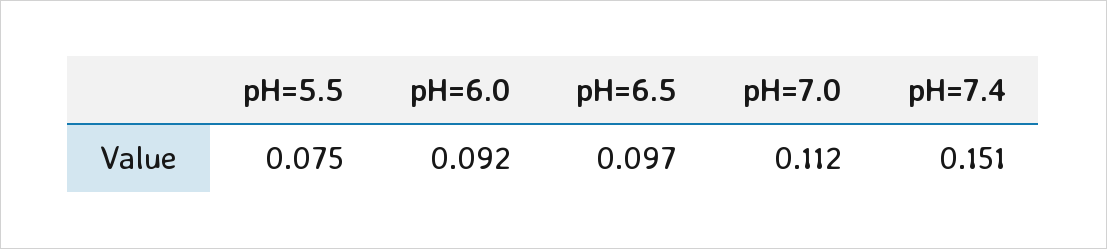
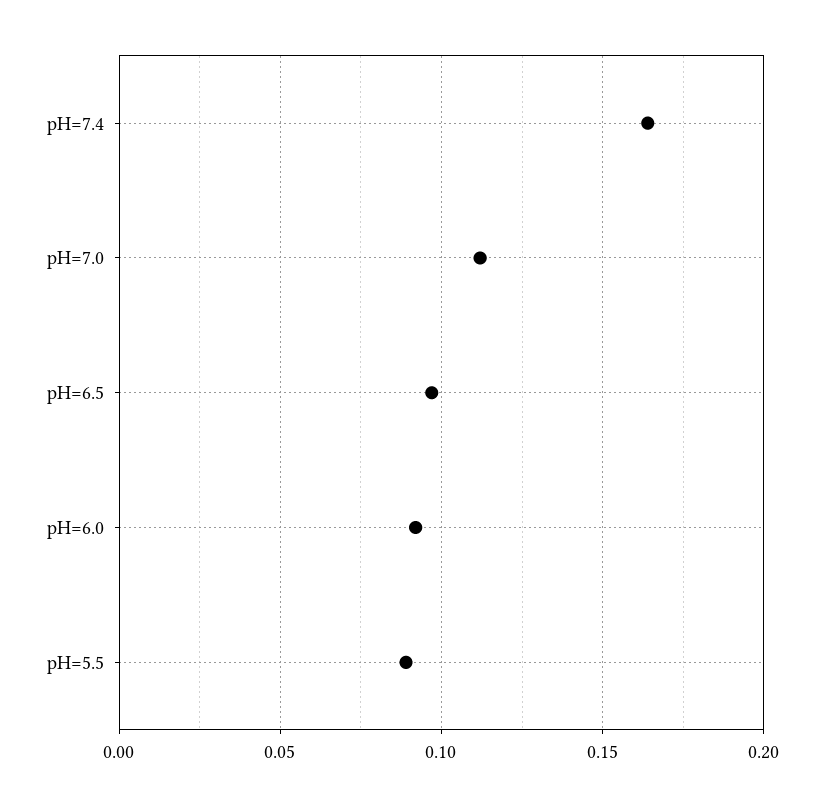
pH=5.5: 0.075 -> 0.09
pH=7.4: 0.151 -> 0.165

